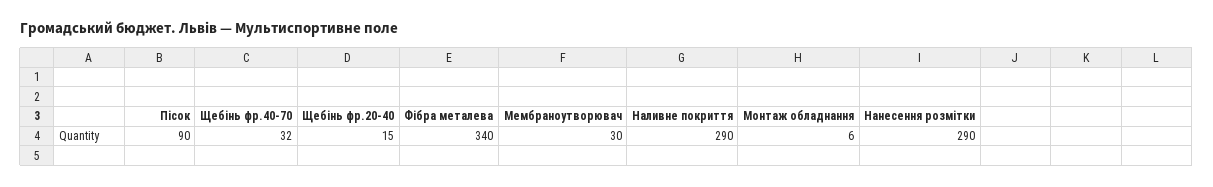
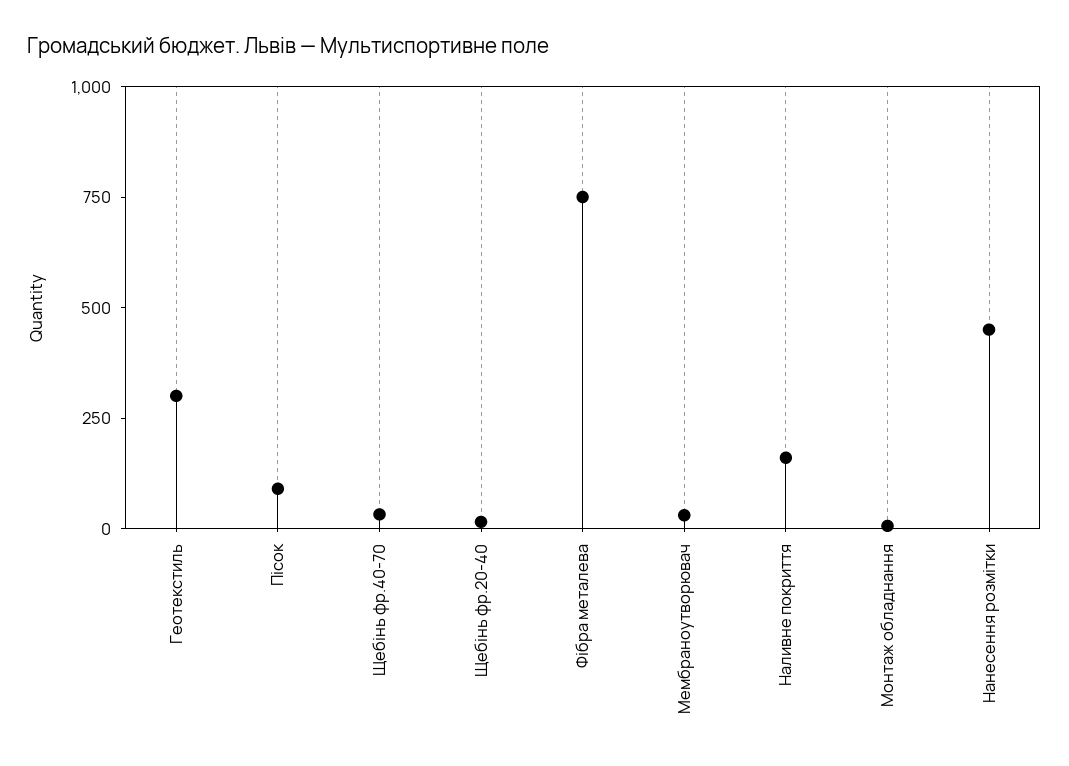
Фібра металева: 340 -> 750
Наливне покриття: 290 -> 150
Нанесення розмітки: 290 -> 450
Геотекстиль: none -> 300

